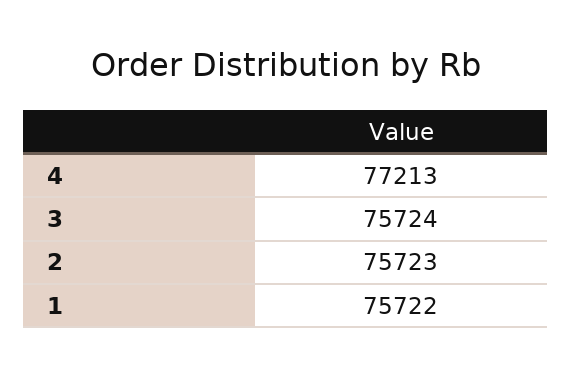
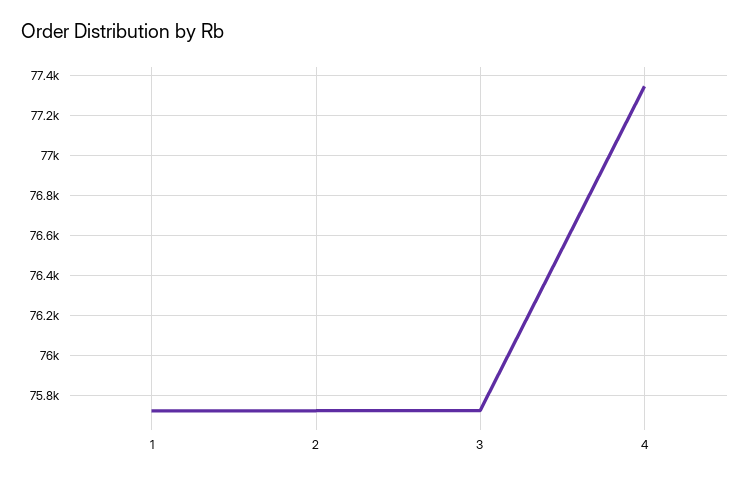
4: 77213 -> 77350

